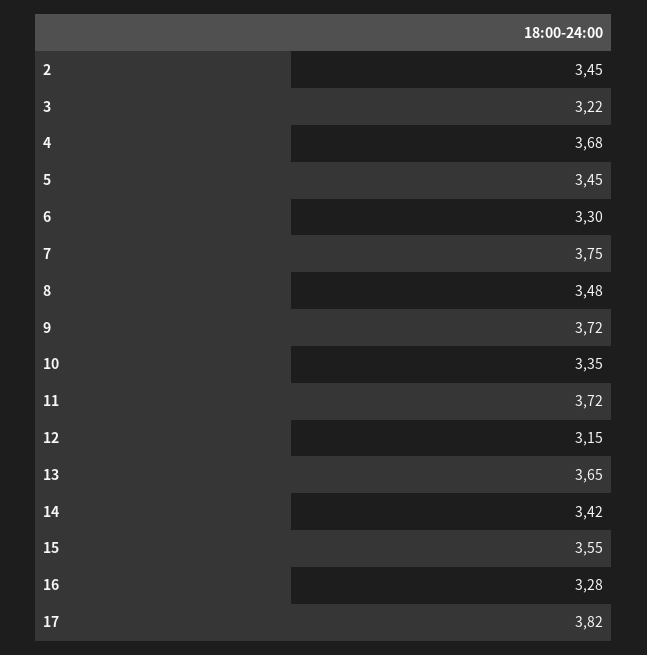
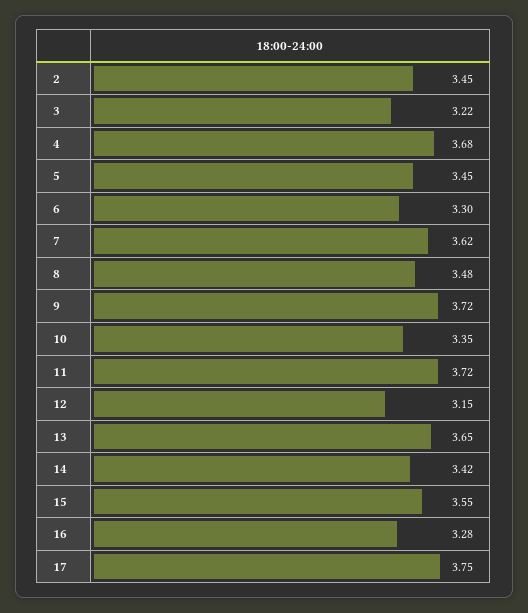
7: 3.75 -> 3.62
17: 3.82 -> 3.75

